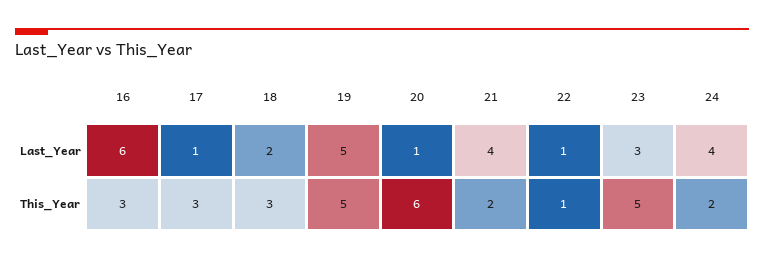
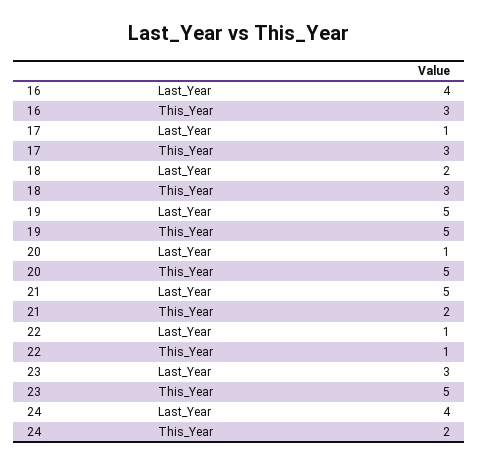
16, Last_Year: 6 -> 4
21, Last_Year: 4 -> 5
20, This_Year: 6 -> 5

